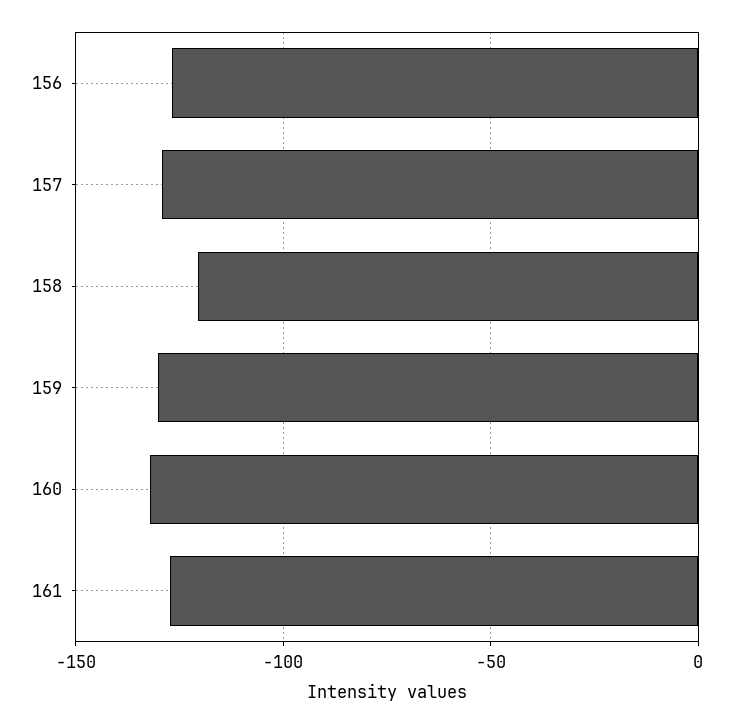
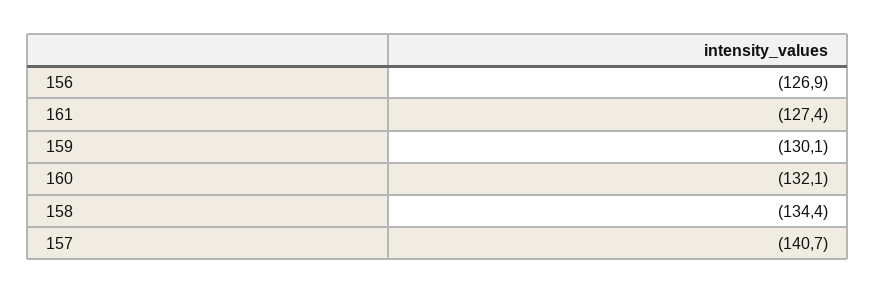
157: -130 -> -140.7
158: -120 -> -134.4

